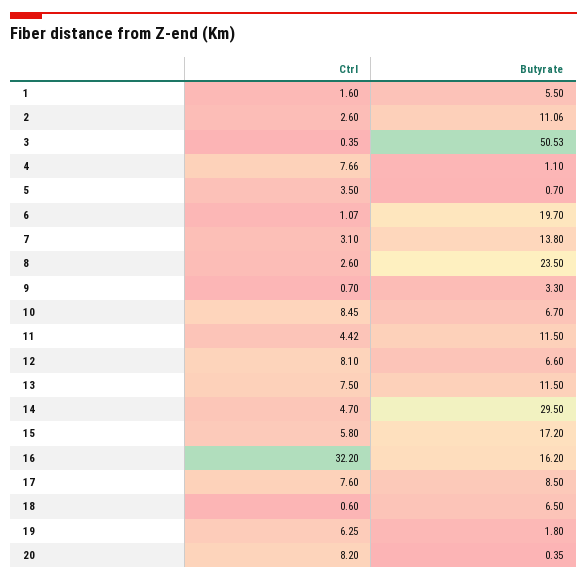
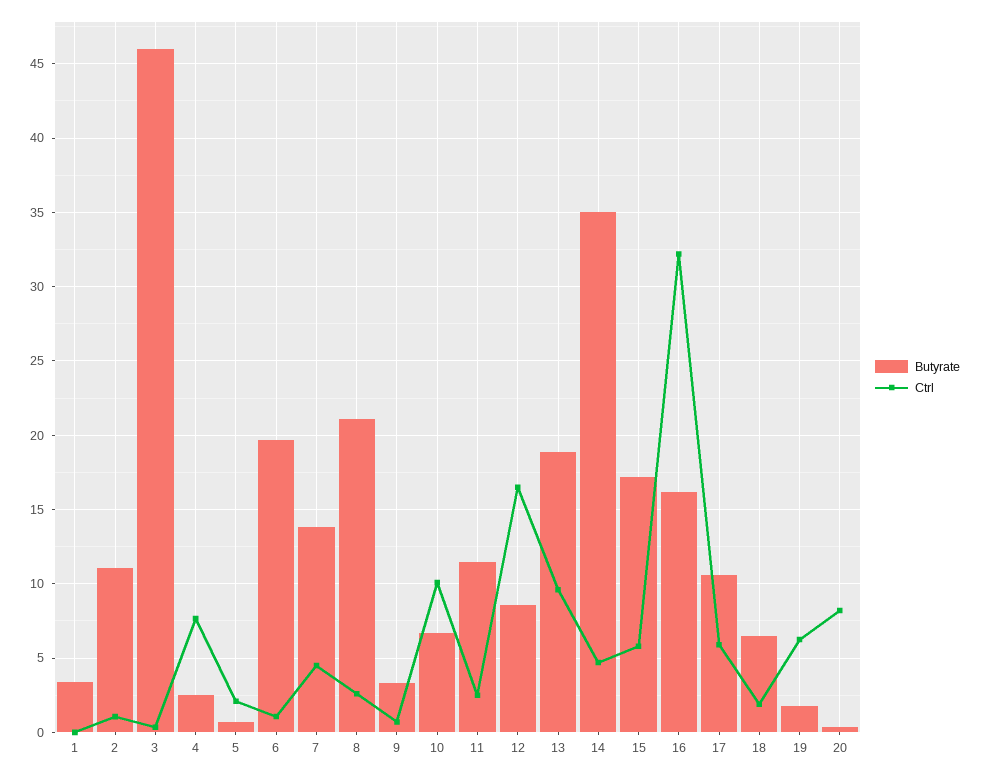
Ctrl, 1: 1.6 -> 0
Butyrate, 1: 5.5 -> 3.5
Ctrl, 2: 2.6 -> 1
Butyrate, 3: 50.53 -> 46
Butyrate, 4: 1.1 -> 2.5
Ctrl, 5: 3.5 -> 2
Ctrl, 7: 3.1 -> 4.5
Butyrate, 8: 23.5 -> 21
Ctrl, 10: 8.45 -> 10
Ctrl, 11: 4.42 -> 2.5
Ctrl, 12: 8.1 -> 16.5
Butyrate, 12: 6.6 -> 8.5
Ctrl, 13: 7.5 -> 9.5
Butyrate, 13: 11.5 -> 19
Butyrate, 14: 29.5 -> 35
Ctrl, 17: 7.6 -> 6
Butyrate, 17: 8.5 -> 10.5
Ctrl, 18: 0.6 -> 2

